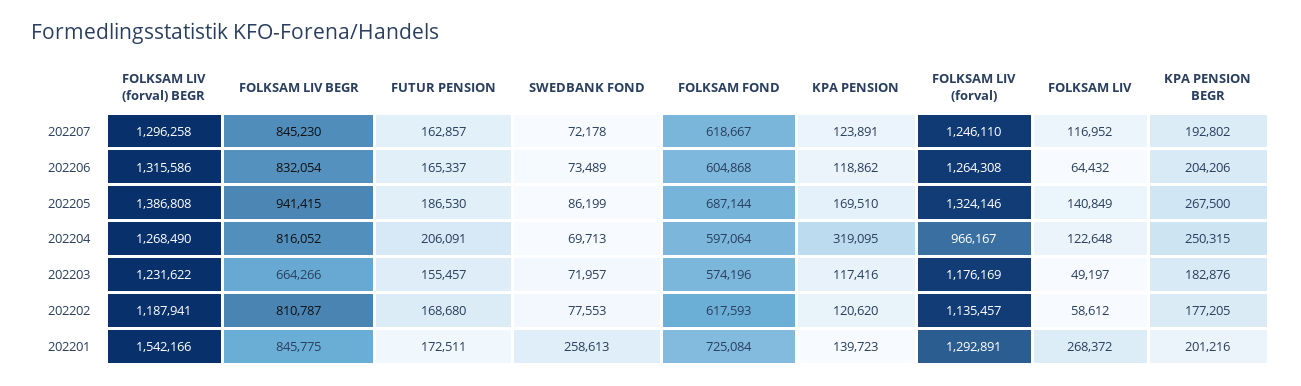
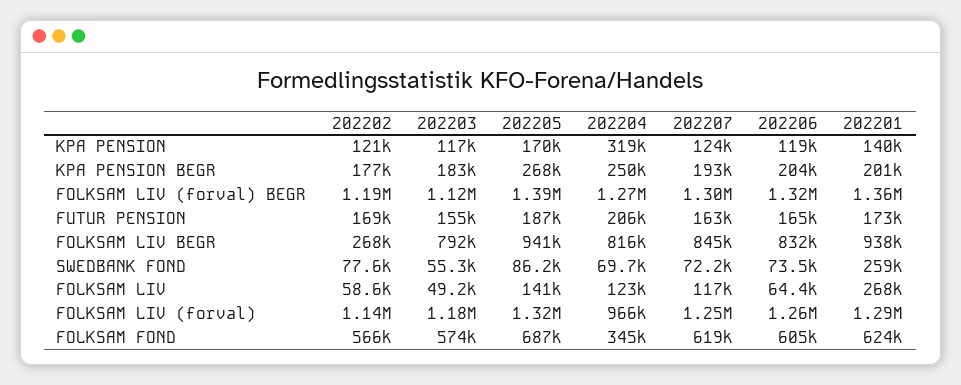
FOLKSAM FOND, 202204: 597064 -> 345000
FOLKSAM LIV (forval) BEGR, 202203: 1231622 -> 1120000
FOLKSAM LIV BEGR, 202203: 664266 -> 792000
SWEDBANK FOND, 202203: 71957 -> 55300
FOLKSAM LIV BEGR, 202202: 810787 -> 268000
FOLKSAM FOND, 202202: 617593 -> 566000
FOLKSAM LIV (forval) BEGR, 202201: 1542166 -> 1360000
FOLKSAM LIV BEGR, 202201: 845775 -> 938000
FOLKSAM FOND, 202201: 725084 -> 624000

